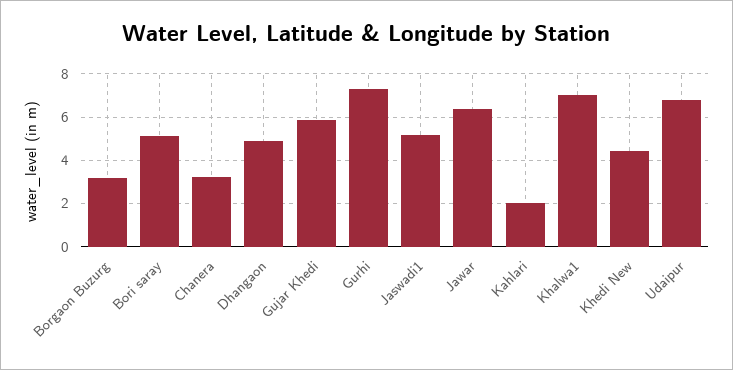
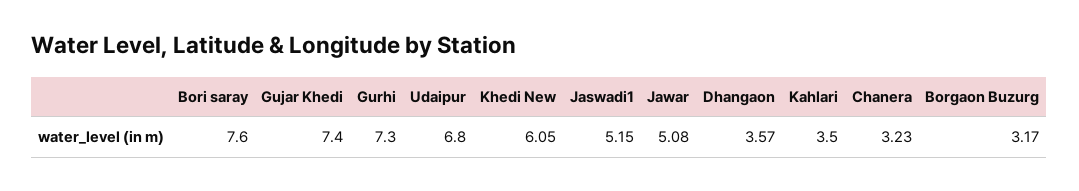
Bori saray: 5 -> 7.6
Dhangaon: 5 -> 3.57
Gujar Khedi: 6 -> 7.4
Jawar: 6.5 -> 5.08
Kahlari: 2 -> 3.5
Khalwa1: 7 -> none
Khedi New: 4.5 -> 6.05

